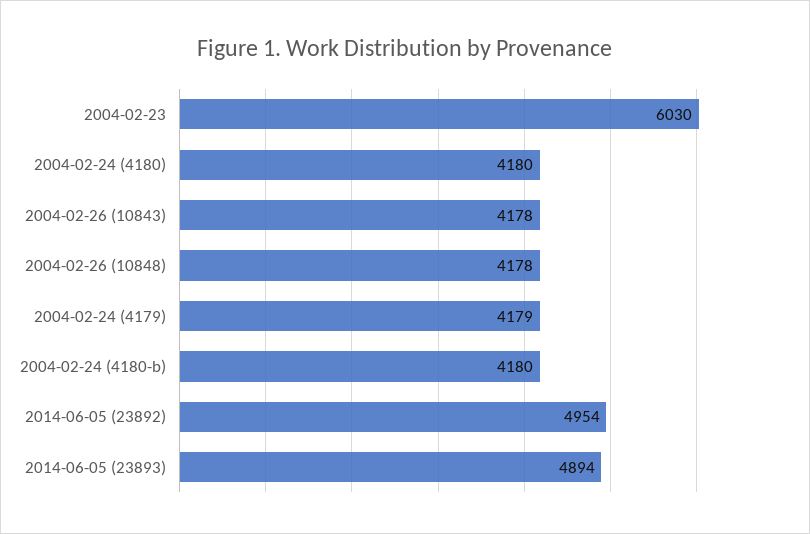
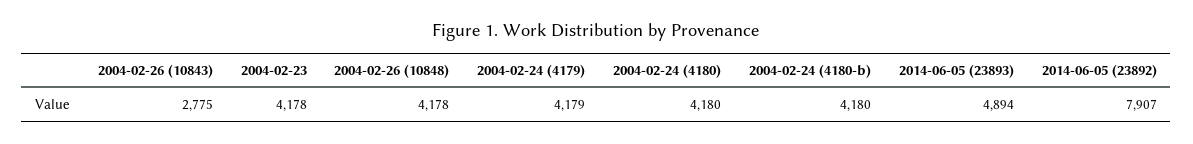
2004-02-23: 6030 -> 4178
2004-02-26 (10843): 4178 -> 2775
2014-06-05 (23892): 4954 -> 7907

